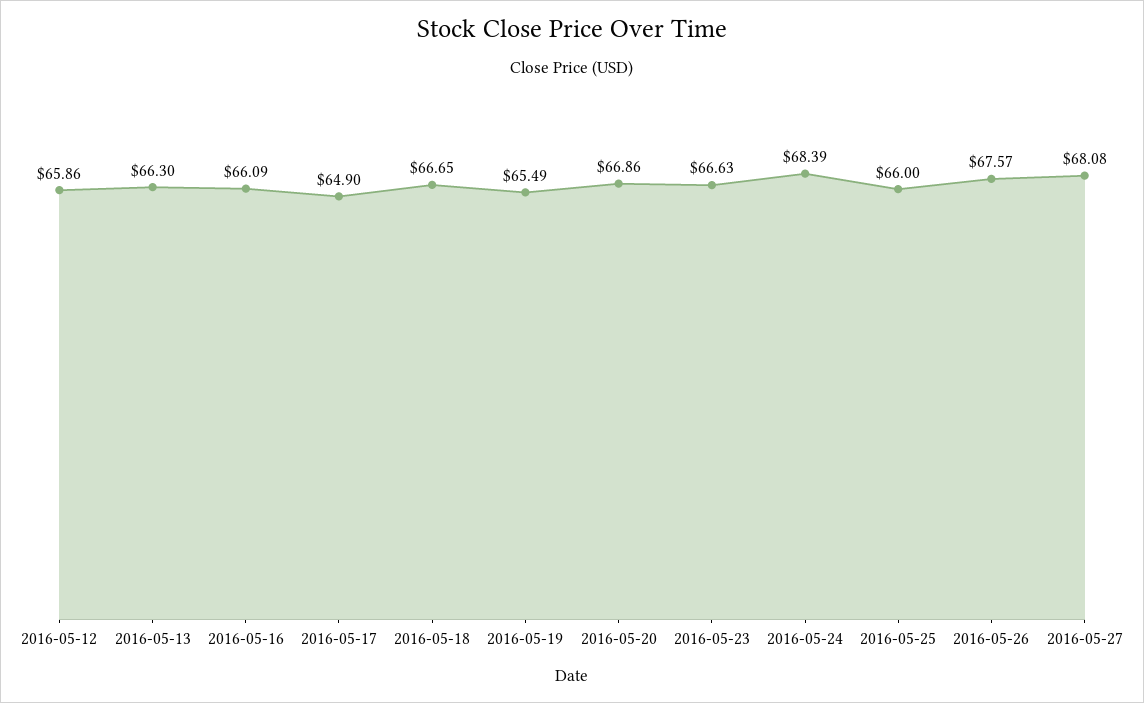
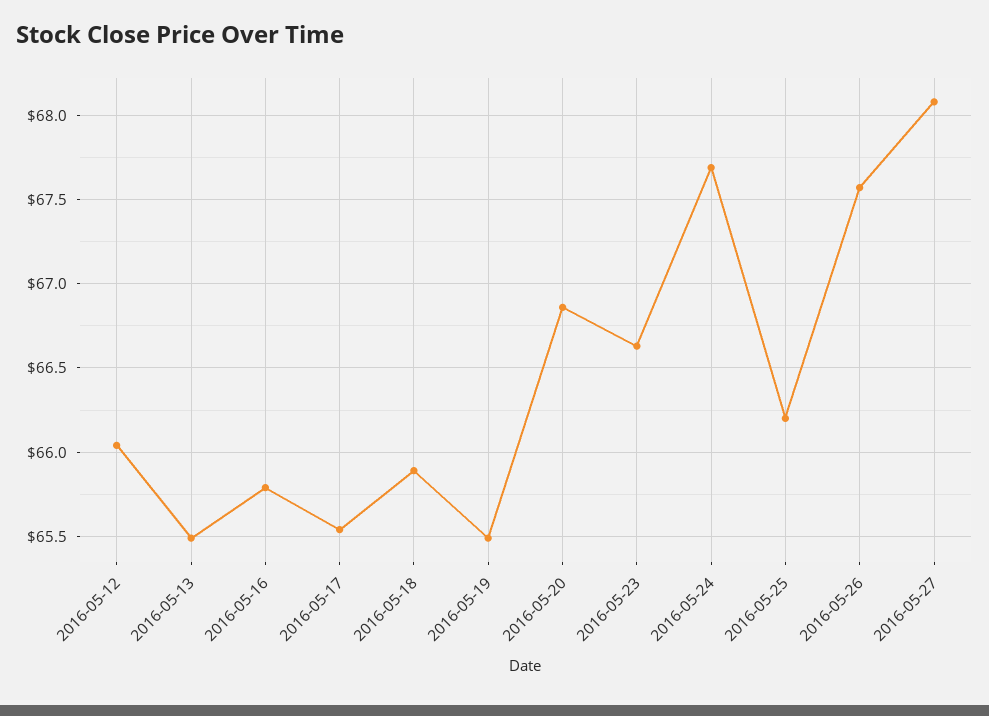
2016-05-12: 65.86 -> 66.05
2016-05-13: 66.3 -> 65.5
2016-05-16: 66.09 -> 65.8
2016-05-17: 64.9 -> 65.55
2016-05-18: 66.65 -> 65.9
2016-05-24: 68.39 -> 67.7
2016-05-25: 66 -> 66.2

